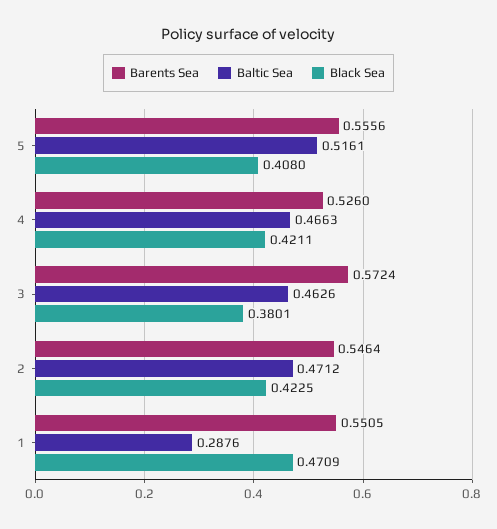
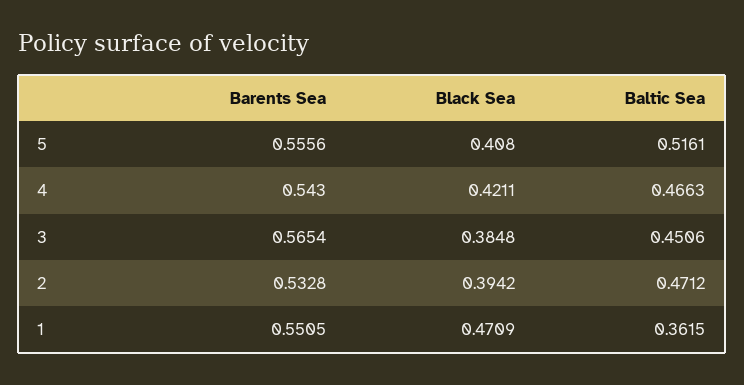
Barents Sea, 4: 0.526 -> 0.543
Barents Sea, 3: 0.5724 -> 0.5654
Baltic Sea, 3: 0.4626 -> 0.4506
Black Sea, 3: 0.3801 -> 0.3848
Barents Sea, 2: 0.5464 -> 0.5328
Black Sea, 2: 0.4225 -> 0.3942
Baltic Sea, 1: 0.2876 -> 0.3615

